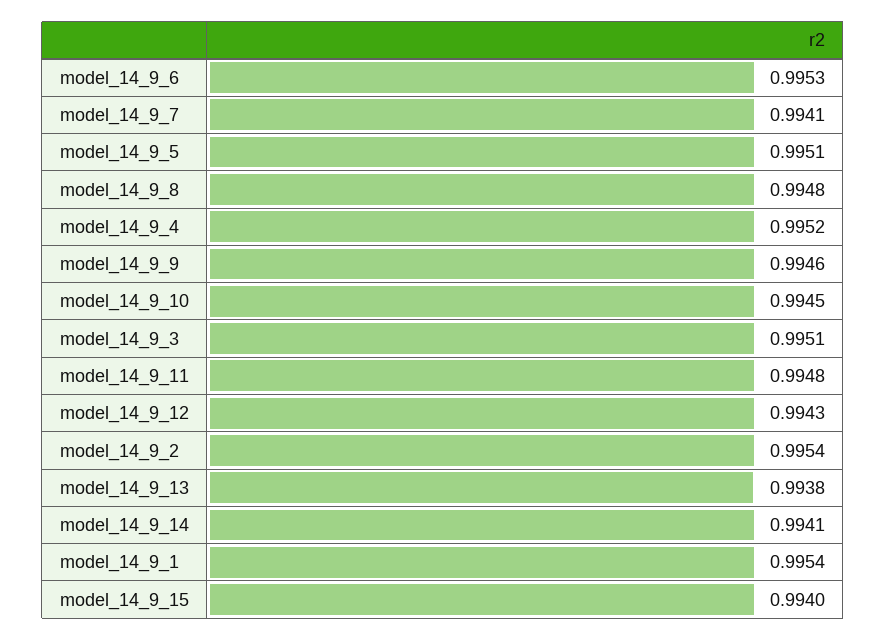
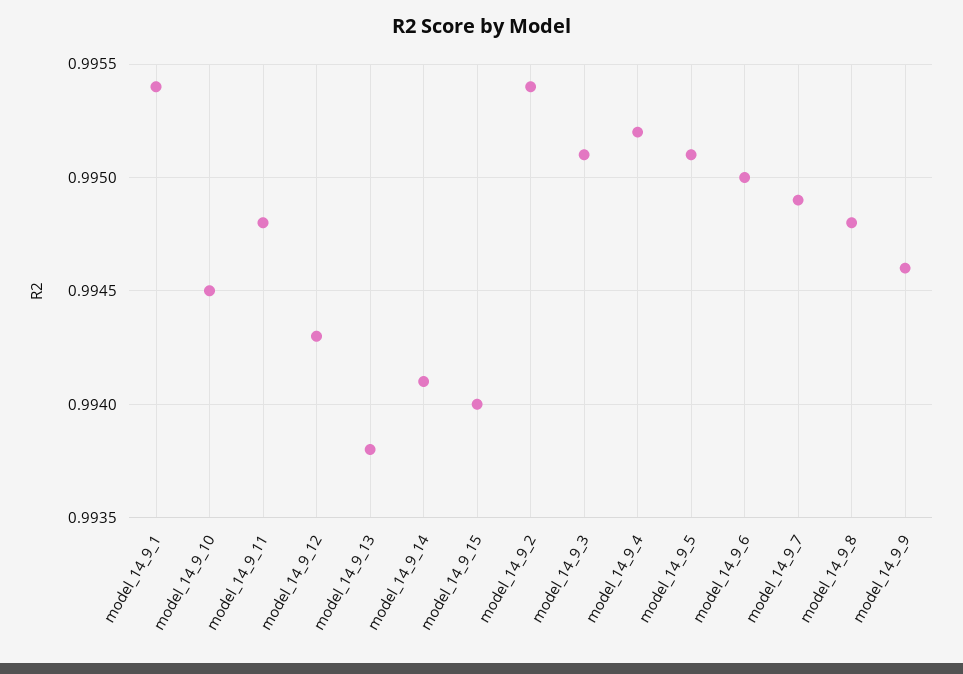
model_14_9_6: 0.9953 -> 0.995
model_14_9_7: 0.9941 -> 0.9949

